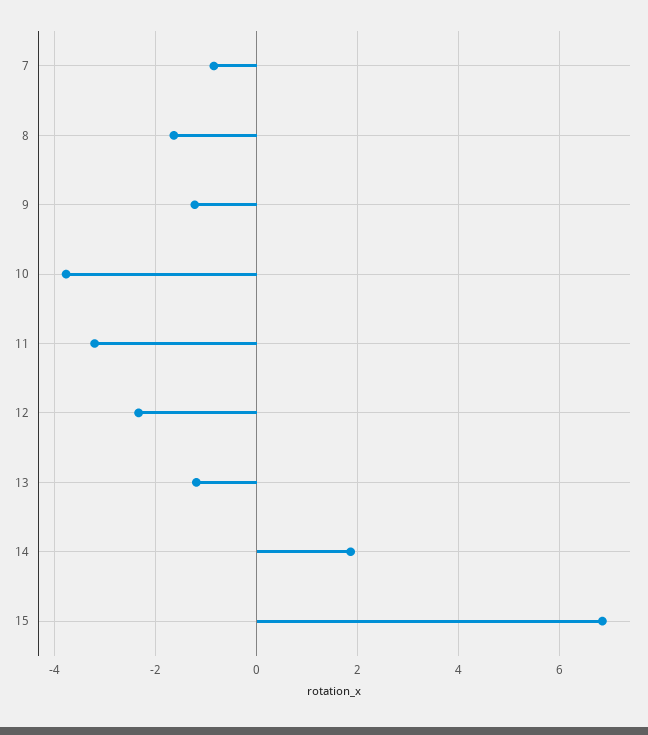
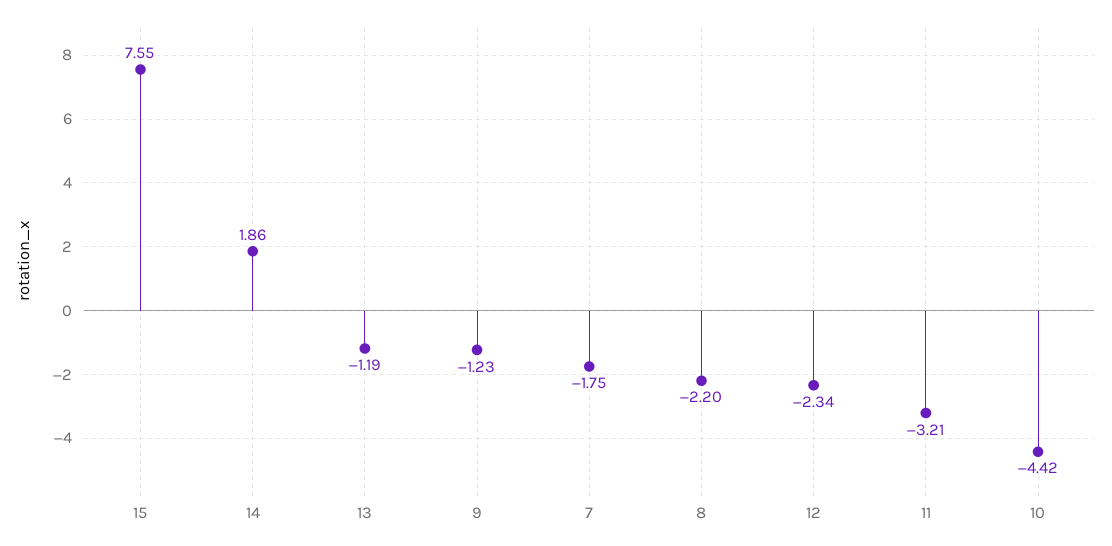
7: -0.8 -> -1.75
8: -1.6 -> -2.2
10: -3.8 -> -4.42
15: 6.8 -> 7.55

